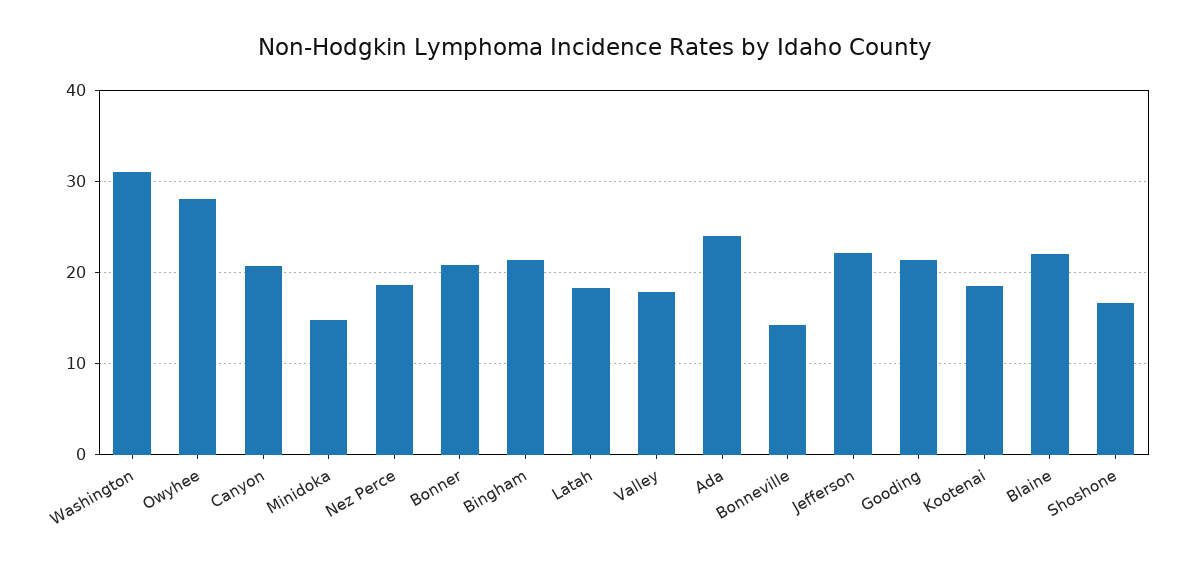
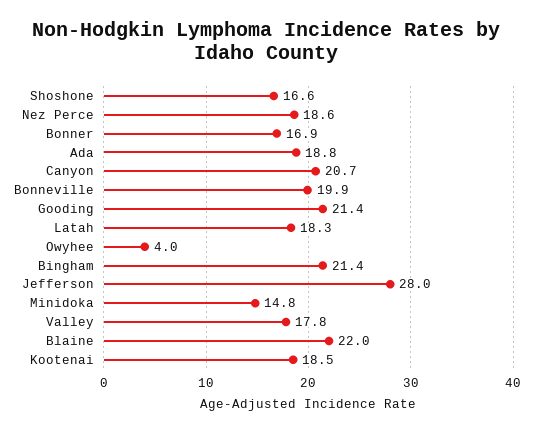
Washington: 31 -> none
Owyhee: 28 -> 4
Bonner: 21 -> 16.9
Ada: 24 -> 18.8
Bonneville: 14 -> 19.9
Jefferson: 22 -> 28

